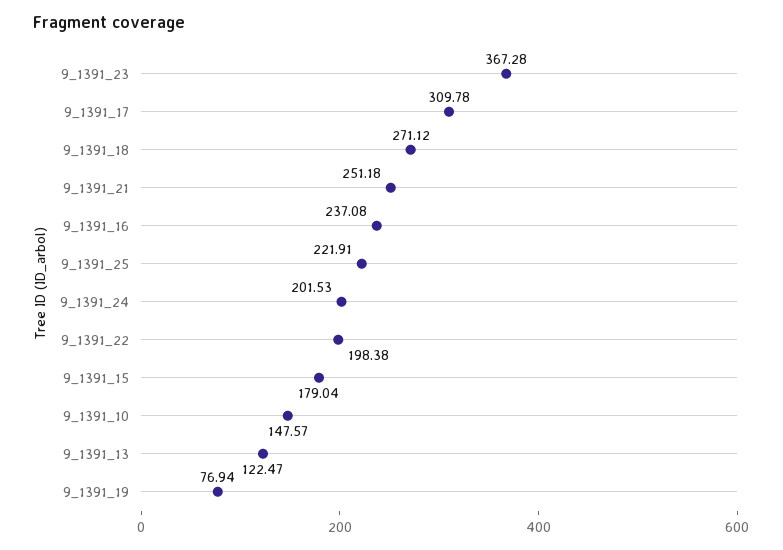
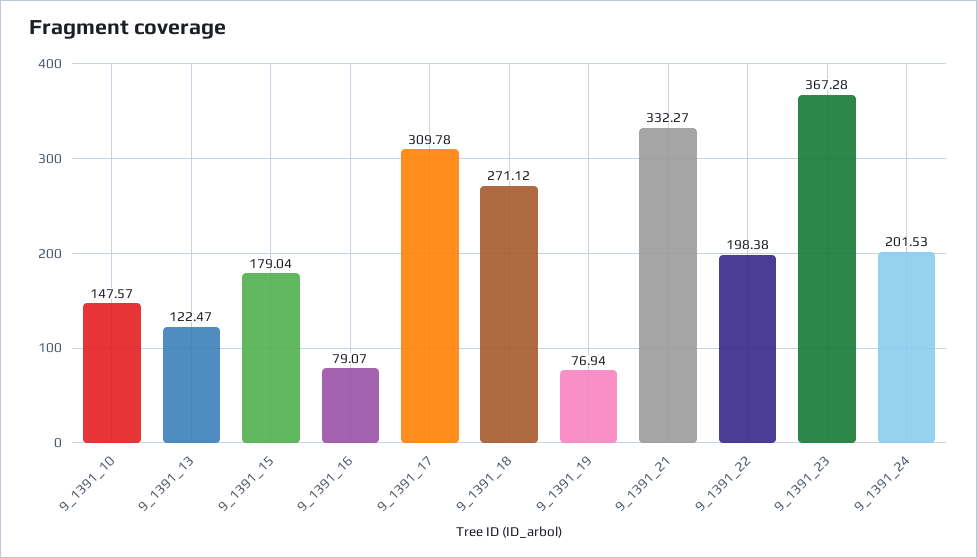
9_1391_21: 251.18 -> 332.27
9_1391_16: 237.08 -> 79.07
9_1391_25: 221.91 -> none

